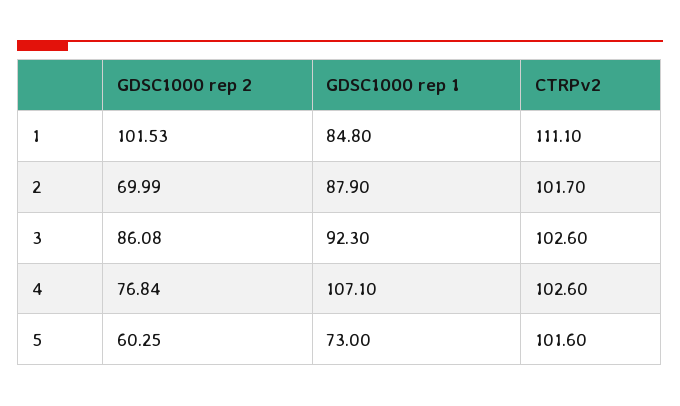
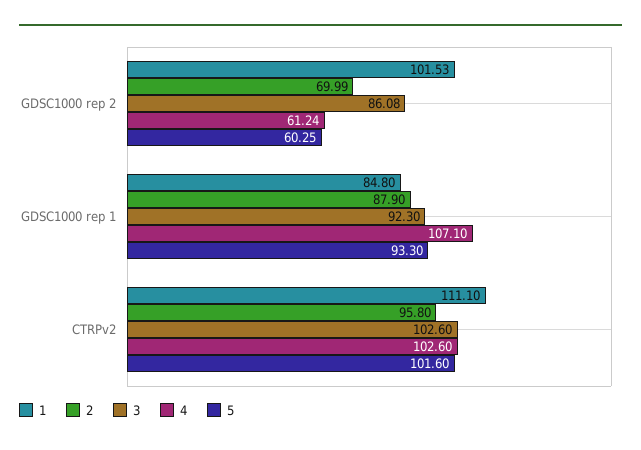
2, CTRPv2: 101.7 -> 95.8
4, GDSC1000 rep 2: 76.84 -> 61.24
5, GDSC1000 rep 1: 73 -> 93.3

